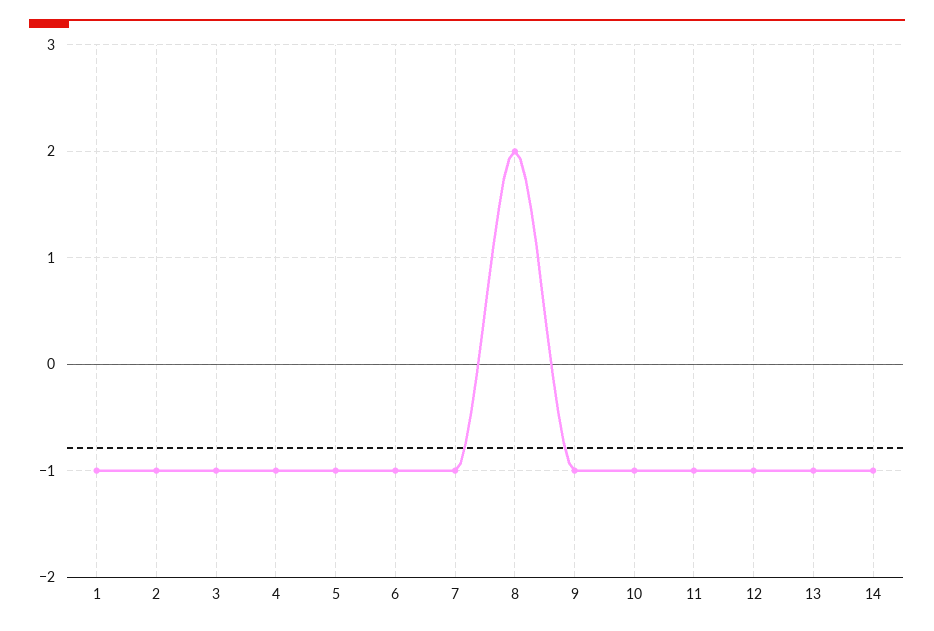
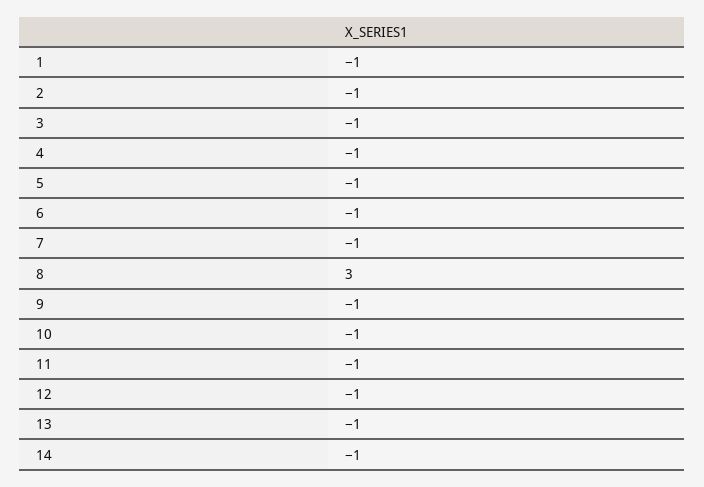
8: 2 -> 3

